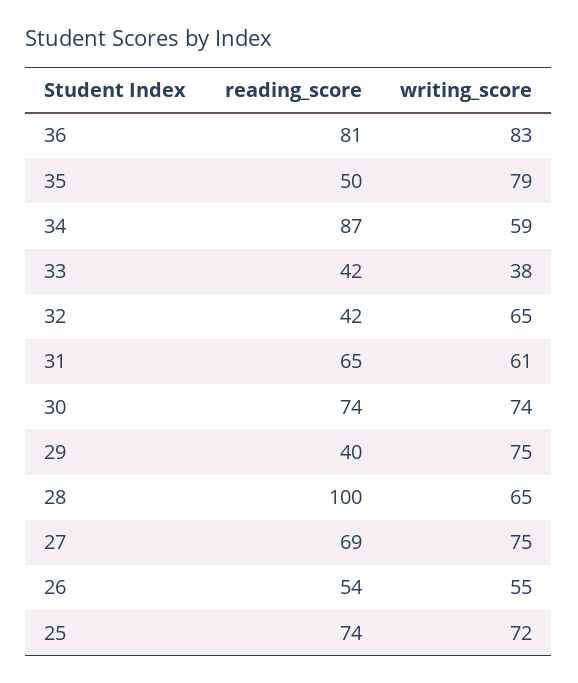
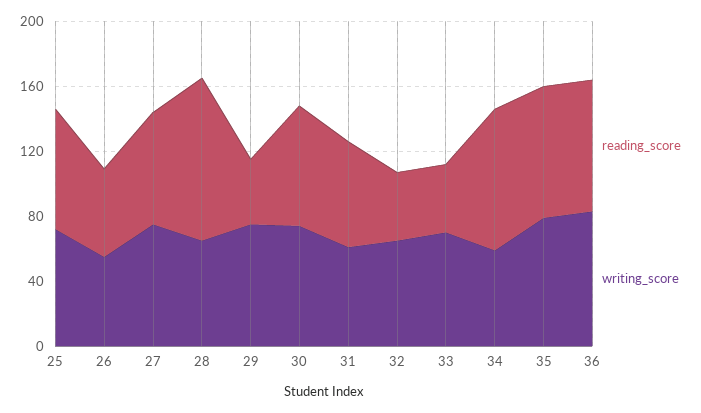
reading_score, 35: 50 -> 80
writing_score, 33: 38 -> 70

